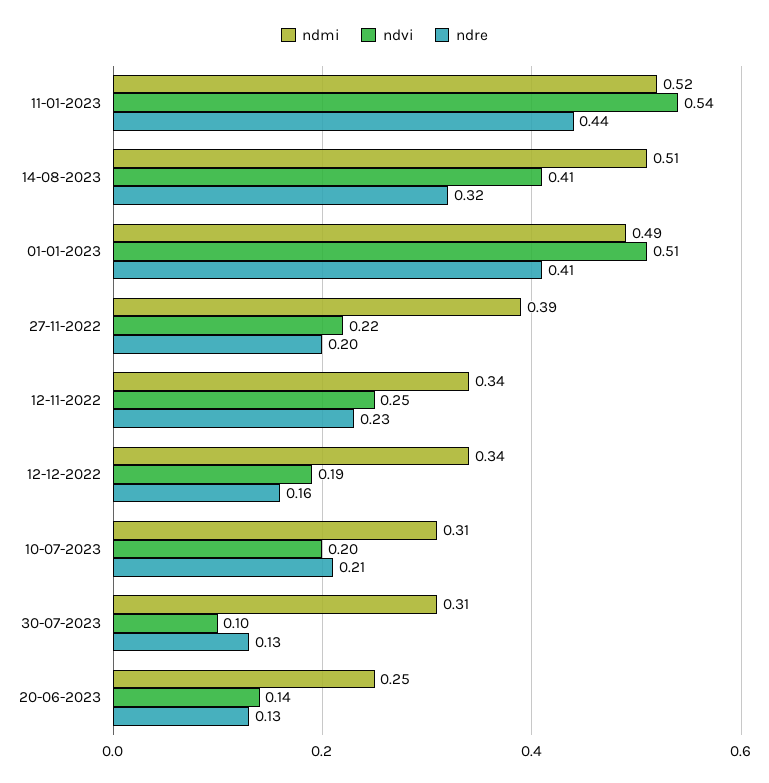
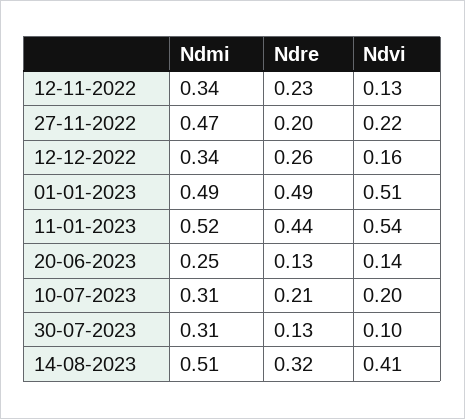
ndre, 01-01-2023: 0.41 -> 0.49
ndmi, 27-11-2022: 0.39 -> 0.47
ndvi, 12-11-2022: 0.25 -> 0.13
ndvi, 12-12-2022: 0.19 -> 0.16
ndre, 12-12-2022: 0.16 -> 0.26

